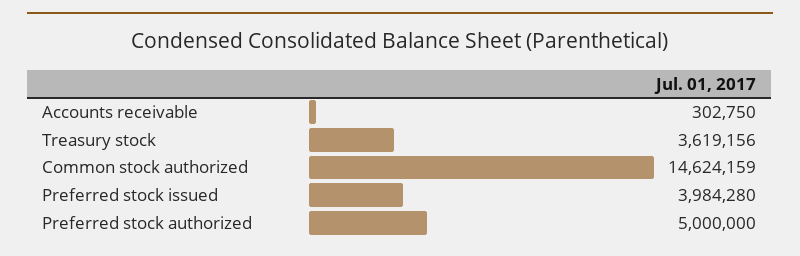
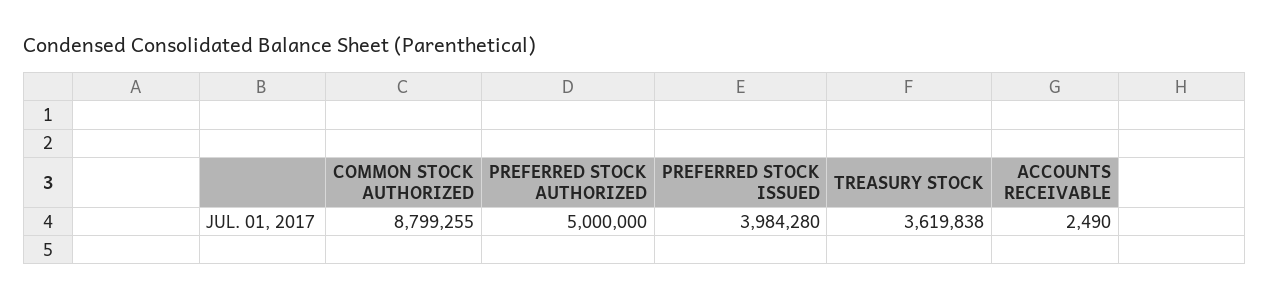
Accounts receivable: 302750 -> 2490
Treasury stock: 3619156 -> 3619838
Common stock authorized: 14624159 -> 8799255

